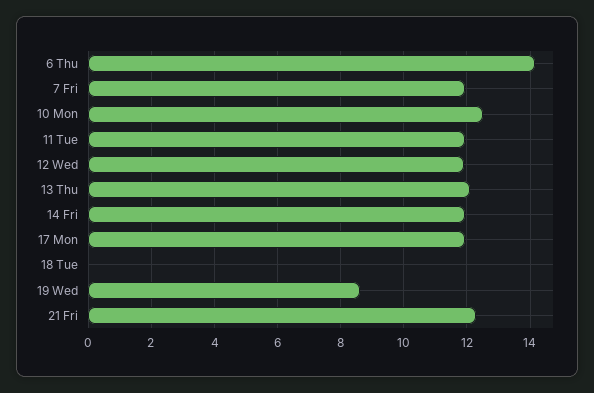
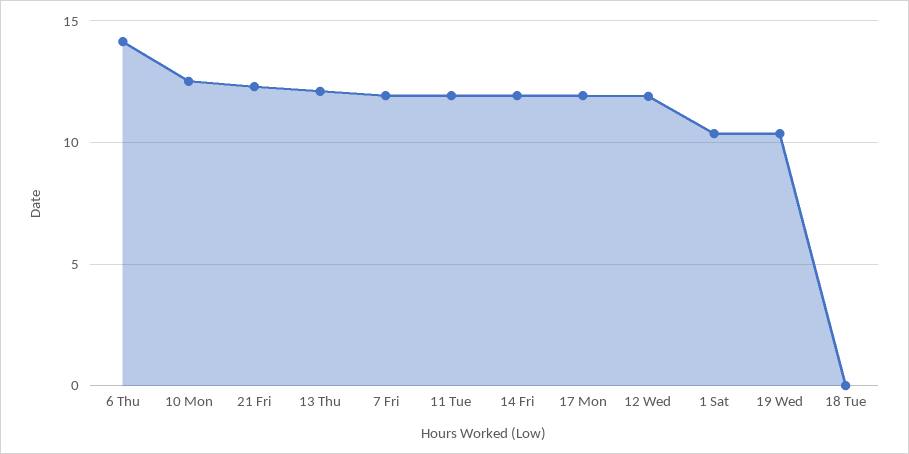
19 Wed: 8.6 -> 10.5
1 Sat: none -> 10.5

